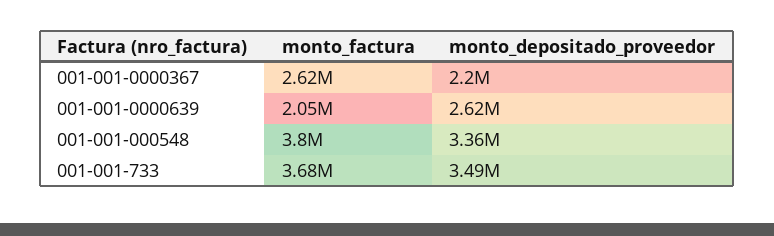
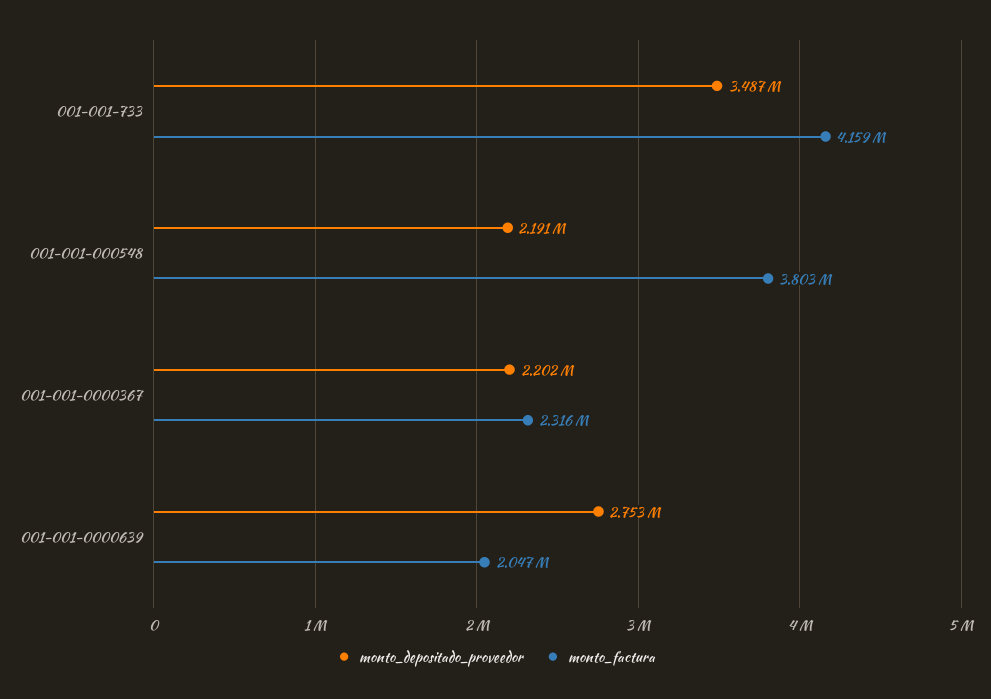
monto_factura, 001-001-0000367: 2620000 -> 2316000
monto_depositado_proveedor, 001-001-0000639: 2620000 -> 2753000
monto_depositado_proveedor, 001-001-000548: 3360000 -> 2191000
monto_factura, 001-001-733: 3680000 -> 4159000

